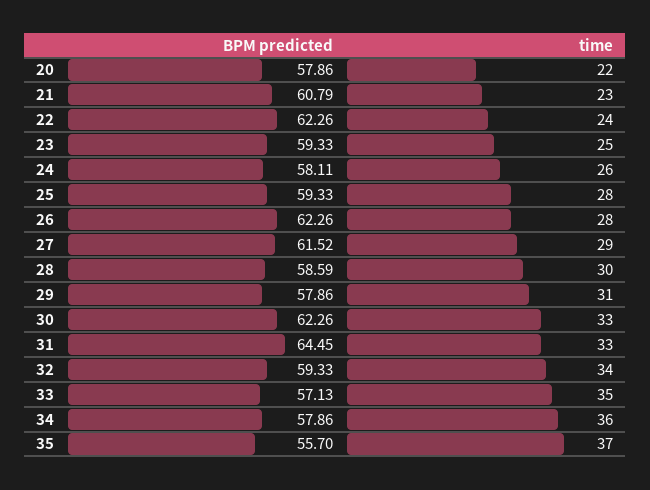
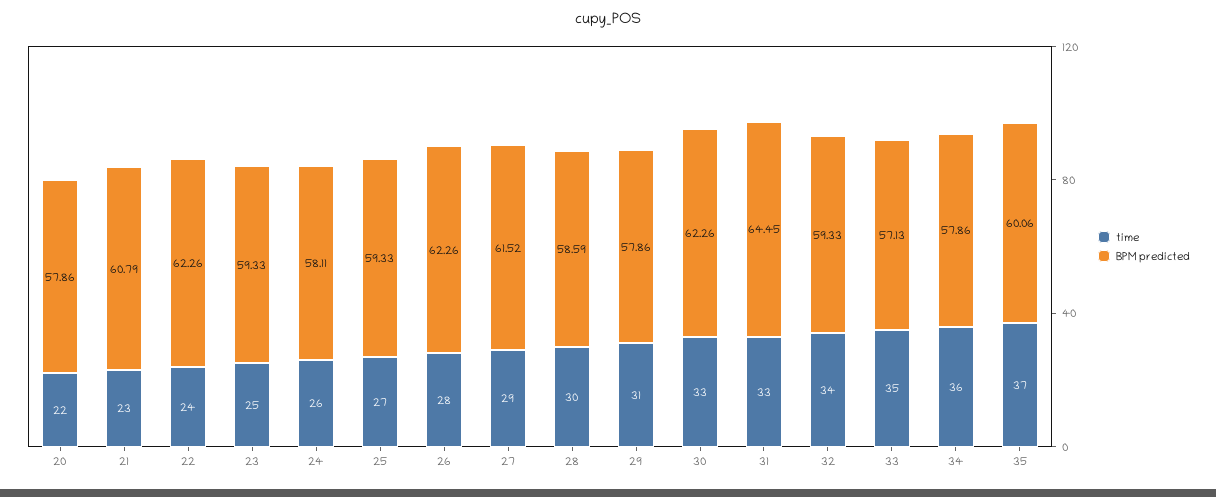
time, 25: 28 -> 27
BPM predicted, 35: 55.7 -> 60.06

